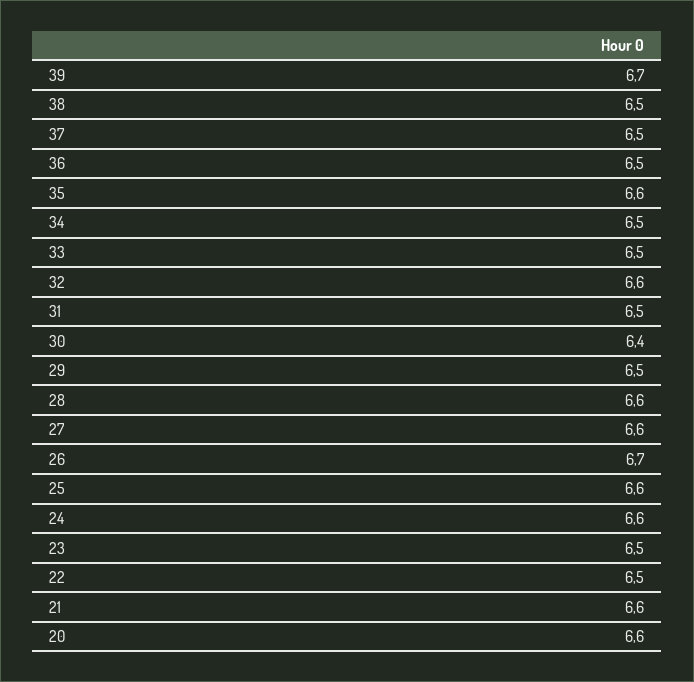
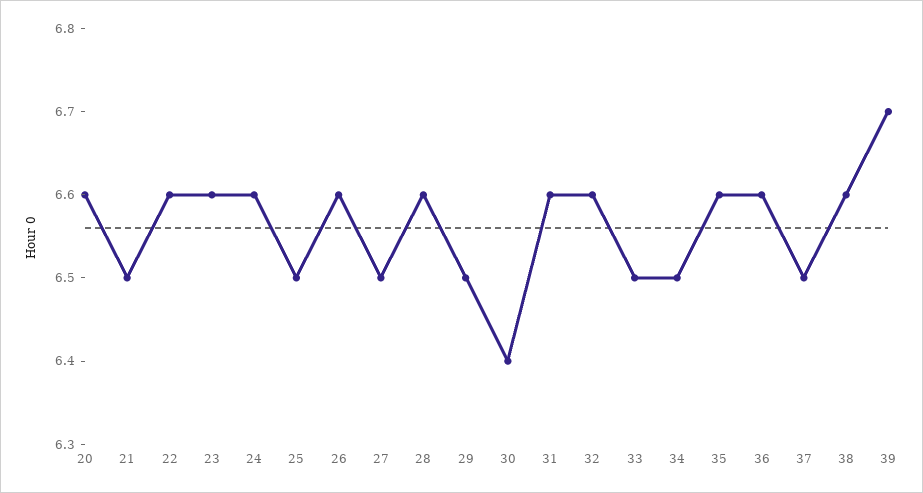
38: 6.5 -> 6.6
36: 6.5 -> 6.6
31: 6.5 -> 6.6
27: 6.6 -> 6.5
26: 6.7 -> 6.6
25: 6.6 -> 6.5
23: 6.5 -> 6.6
22: 6.5 -> 6.6
21: 6.6 -> 6.5

